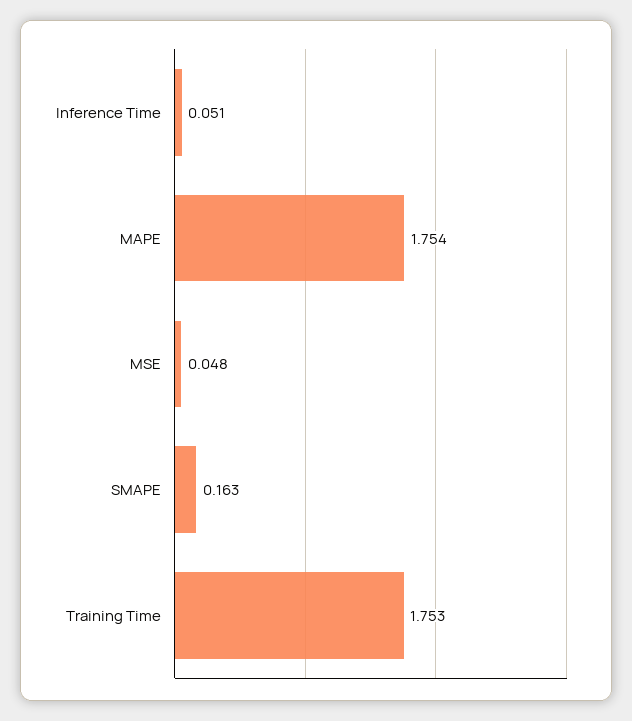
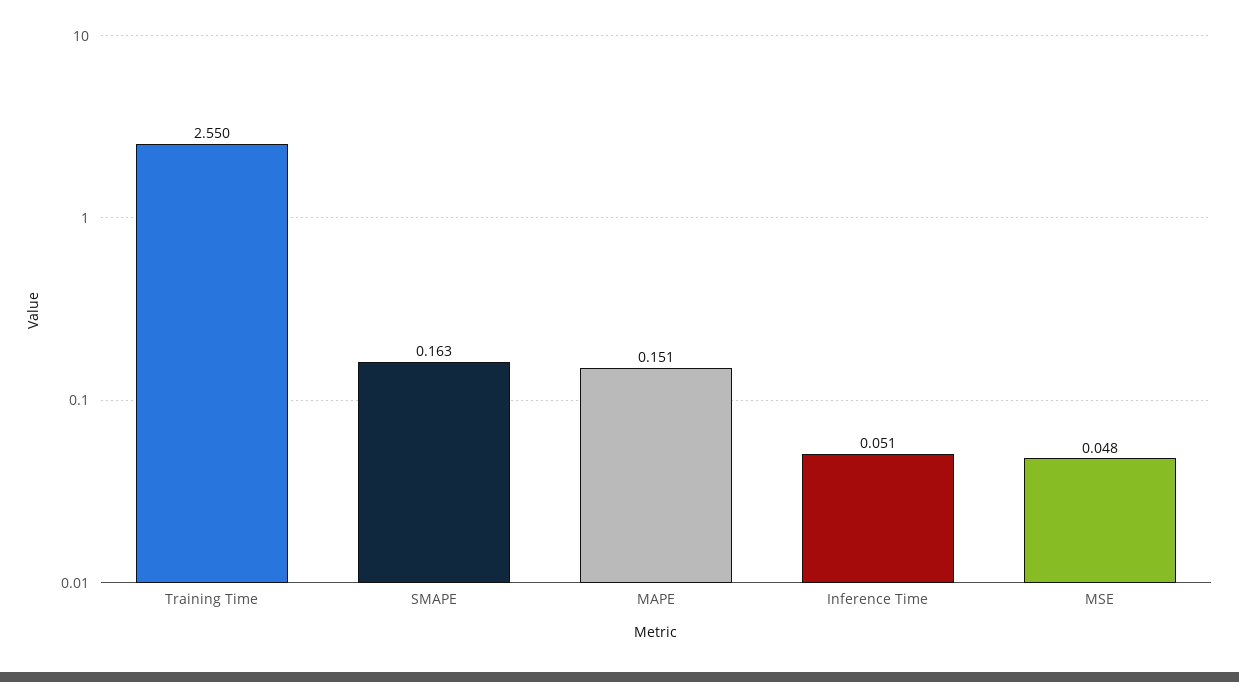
MAPE: 1.754 -> 0.151
Training Time: 1.753 -> 2.55

